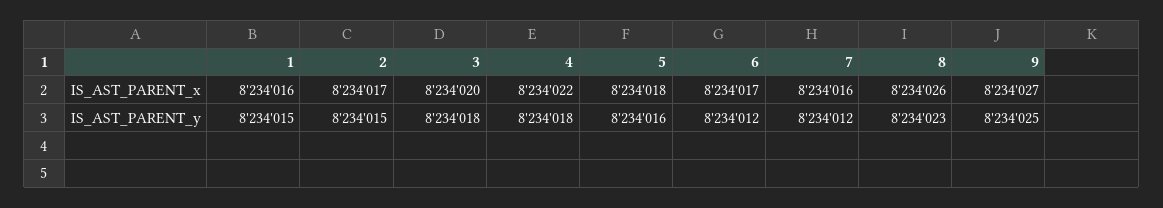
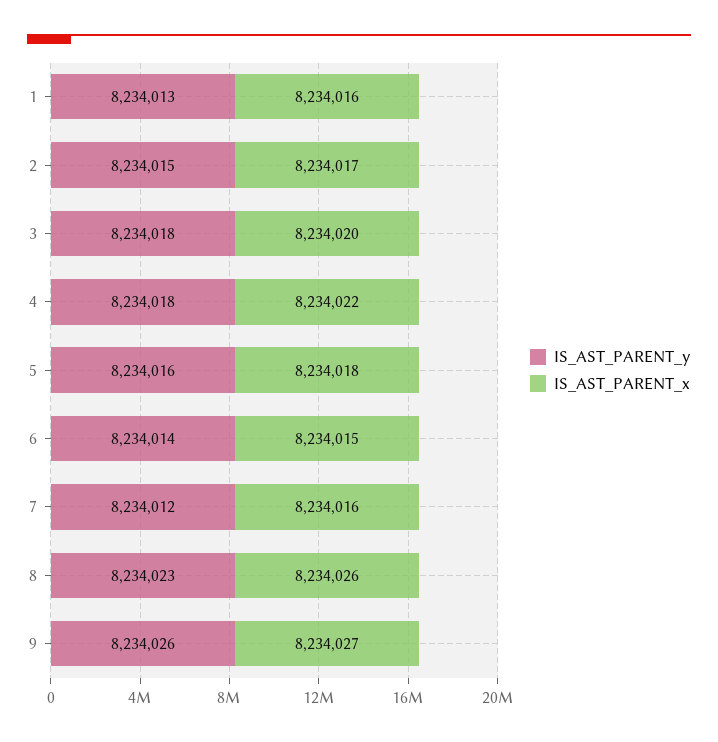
IS_AST_PARENT_x, 6: 8234017 -> 8234015
IS_AST_PARENT_y, 1: 8234015 -> 8234013
IS_AST_PARENT_y, 6: 8234012 -> 8234014
IS_AST_PARENT_y, 9: 8234025 -> 8234026

